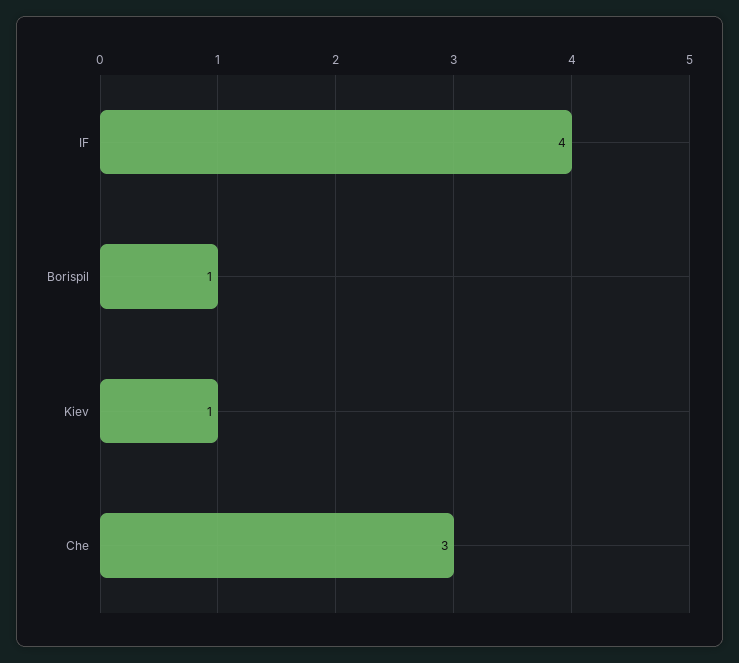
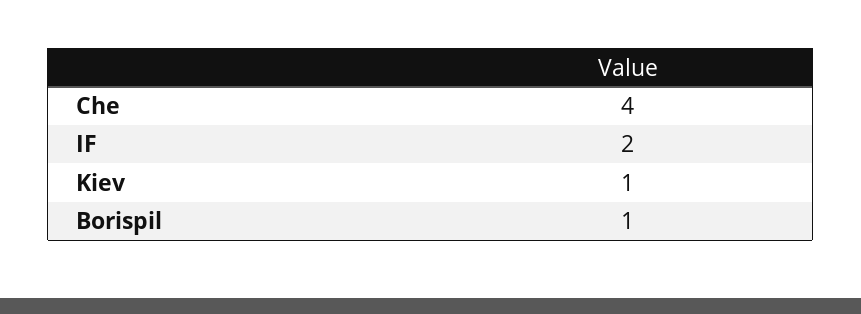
IF: 4 -> 2
Che: 3 -> 4

